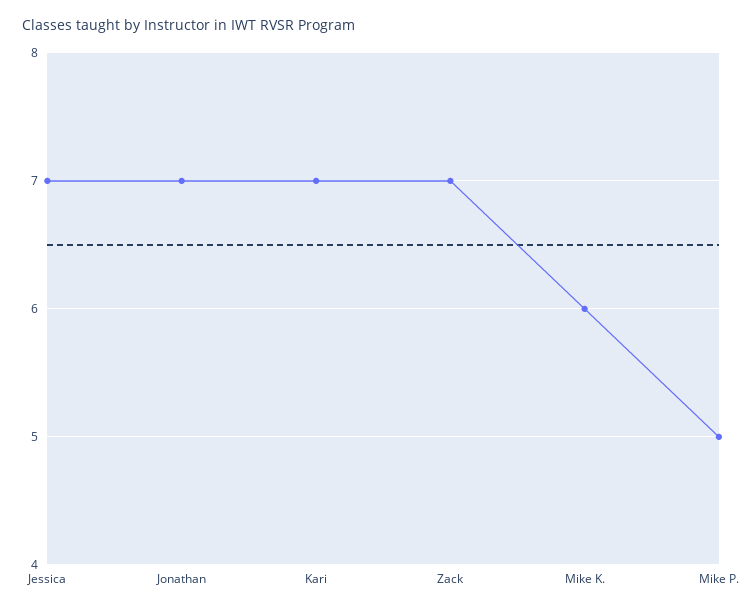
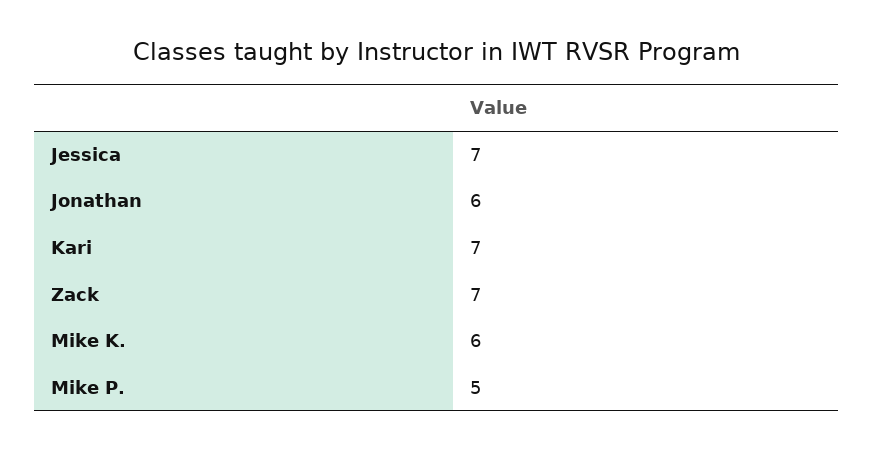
Jonathan: 7 -> 6

